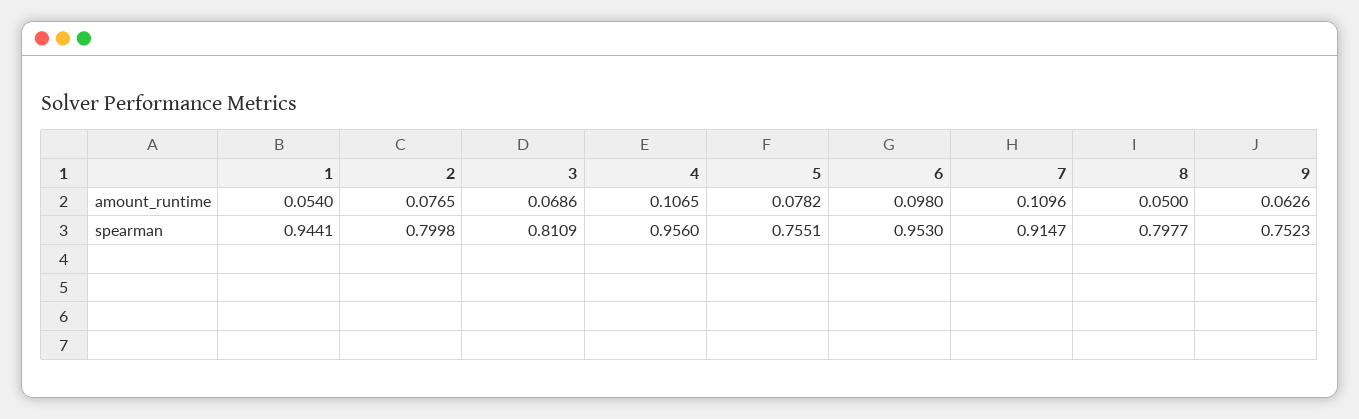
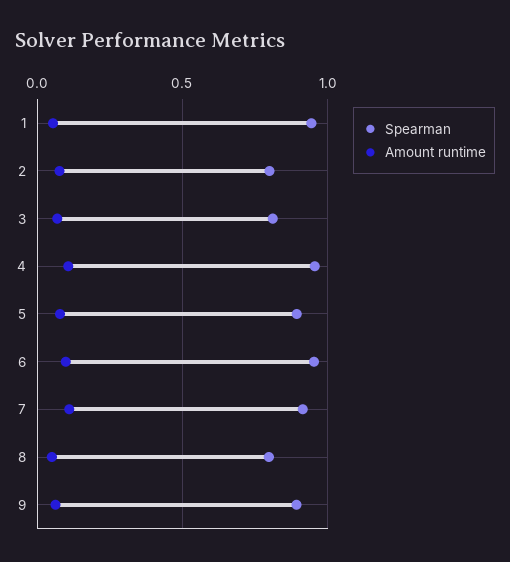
spearman, 5: 0.7551 -> 0.9
spearman, 9: 0.7523 -> 0.9

